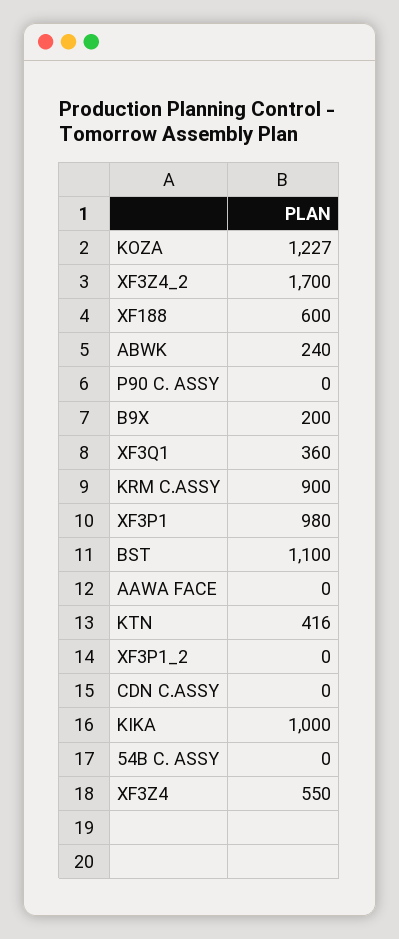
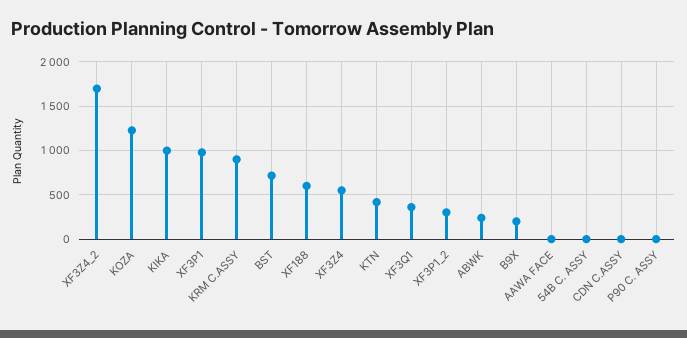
BST: 1100 -> 700
XF3P1_2: 0 -> 300

